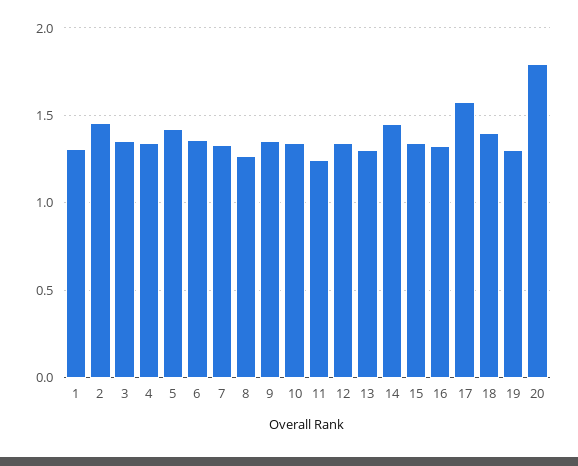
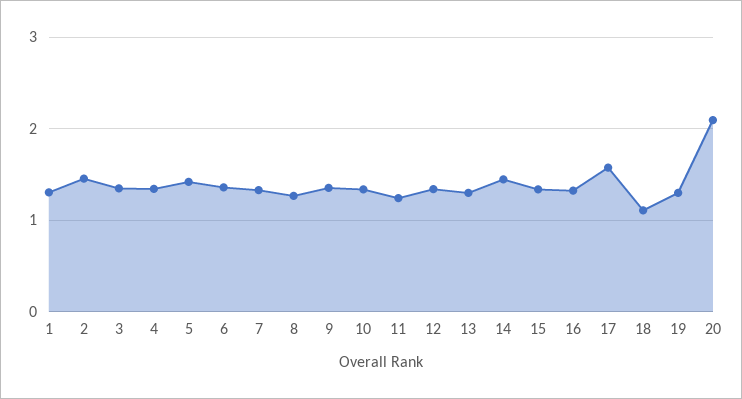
18: 1.4 -> 1.1
20: 1.8 -> 2.1

